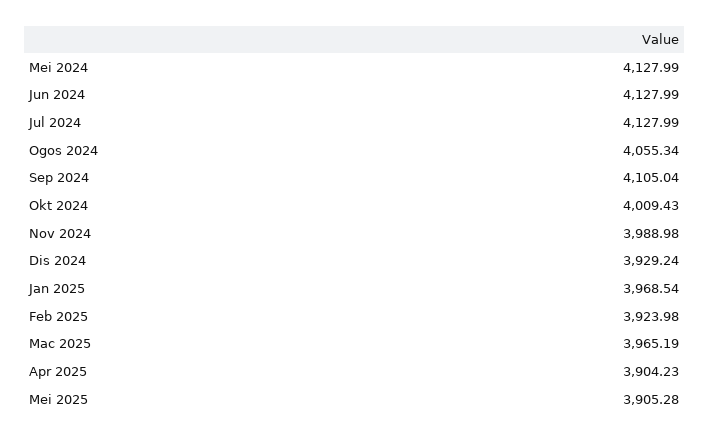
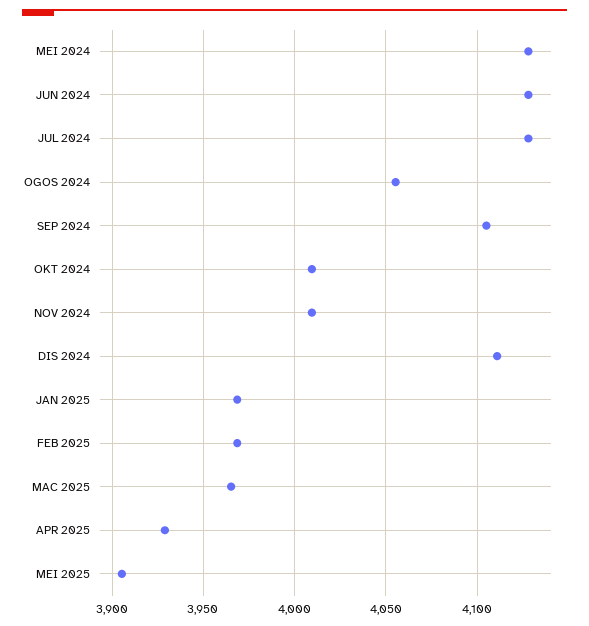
Nov 2024: 3988.98 -> 4010
Dis 2024: 3929.24 -> 4110
Feb 2025: 3923.98 -> 3970
Apr 2025: 3904.23 -> 3930

